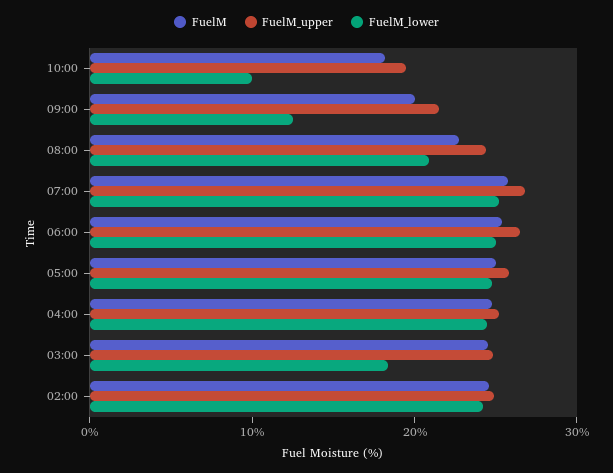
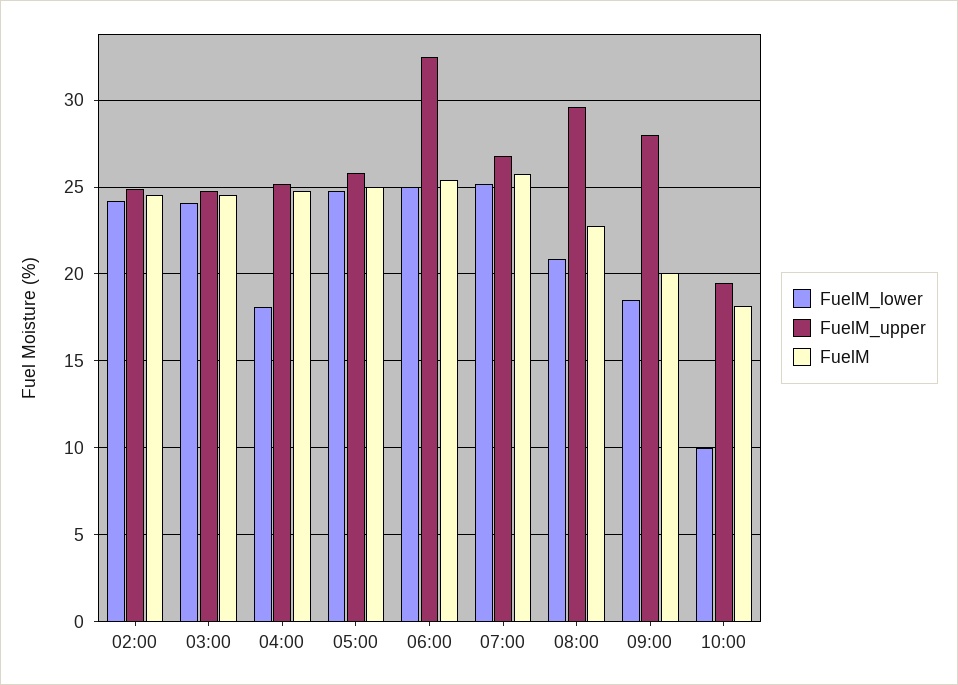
FuelM_upper, 09:00: 22 -> 28
FuelM_lower, 09:00: 12 -> 18.5
FuelM_upper, 08:00: 24 -> 29.5
FuelM_upper, 06:00: 26 -> 32.5
FuelM_lower, 04:00: 24 -> 18
FuelM_lower, 03:00: 18 -> 24

